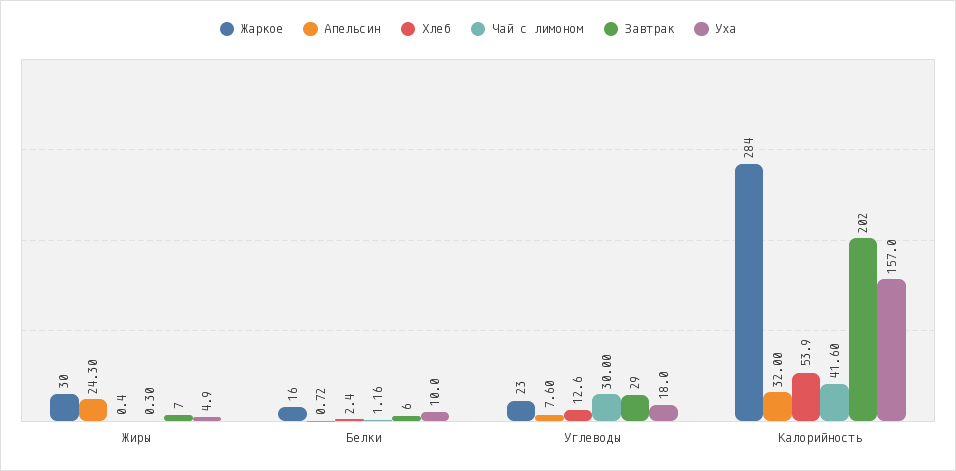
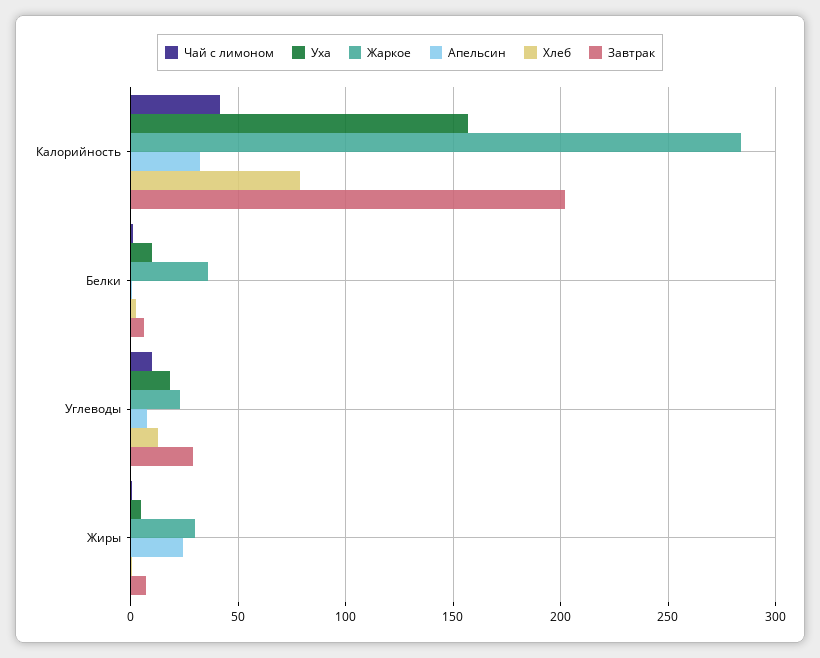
Жаркое, Белки: 16 -> 35
Чай с лимоном, Углеводы: 30 -> 10
Хлеб, Калорийность: 53.9 -> 80

